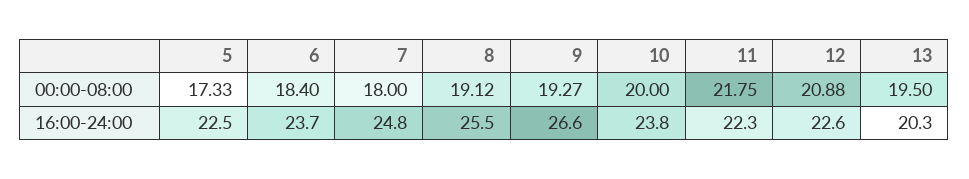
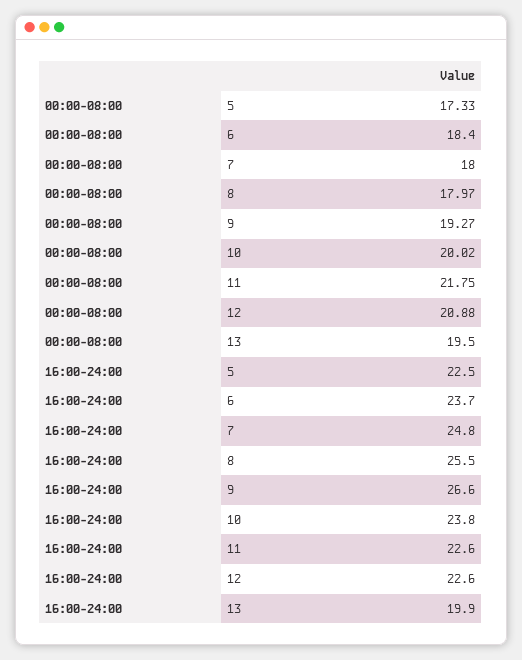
8, 00:00-08:00: 19.12 -> 17.97
10, 00:00-08:00: 20 -> 20.02
11, 16:00-24:00: 22.3 -> 22.6
13, 16:00-24:00: 20.3 -> 19.9

